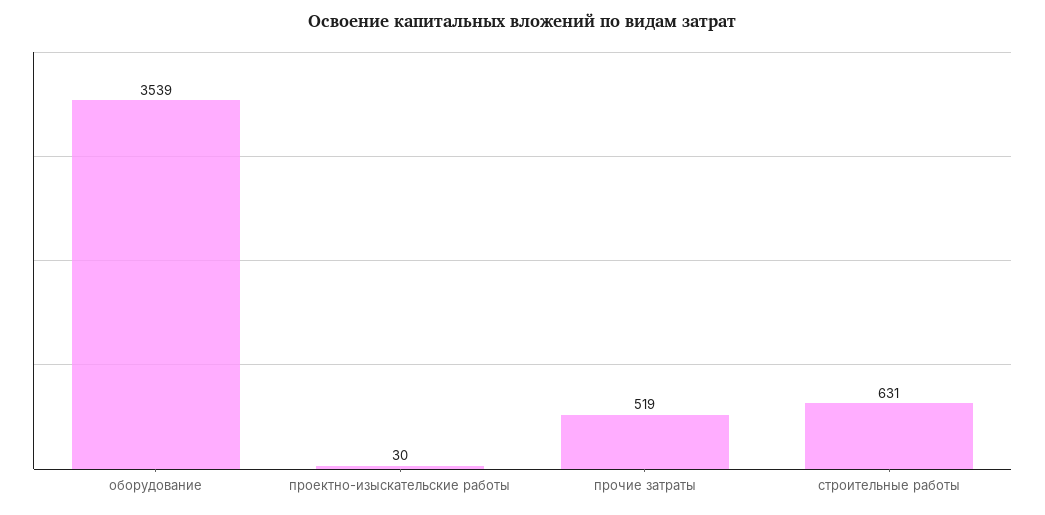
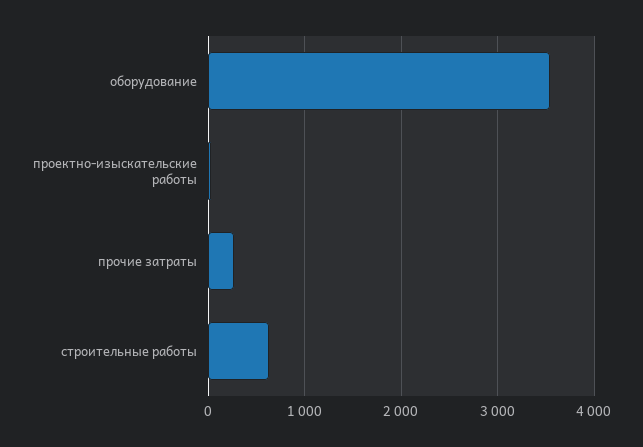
прочие затраты: 519 -> 300

